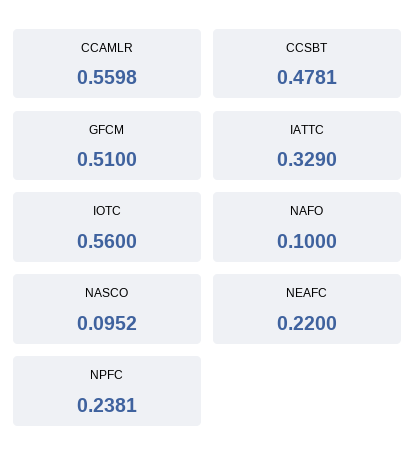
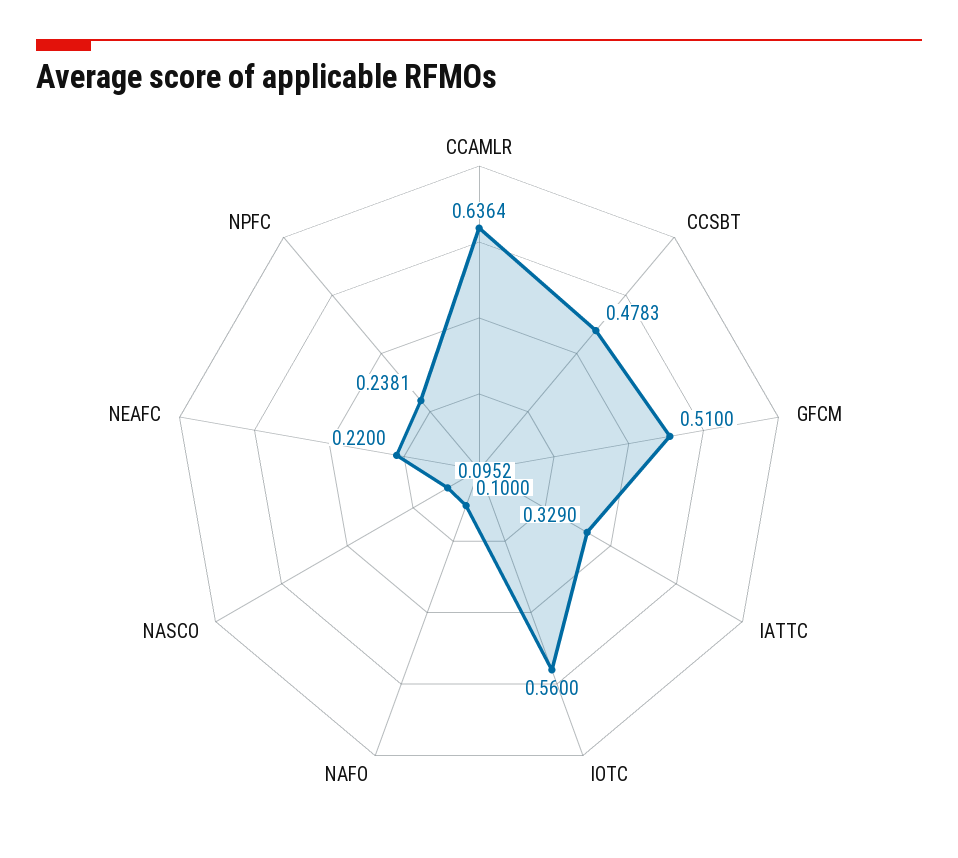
CCAMLR: 0.5598 -> 0.6364
CCSBT: 0.4781 -> 0.4783

